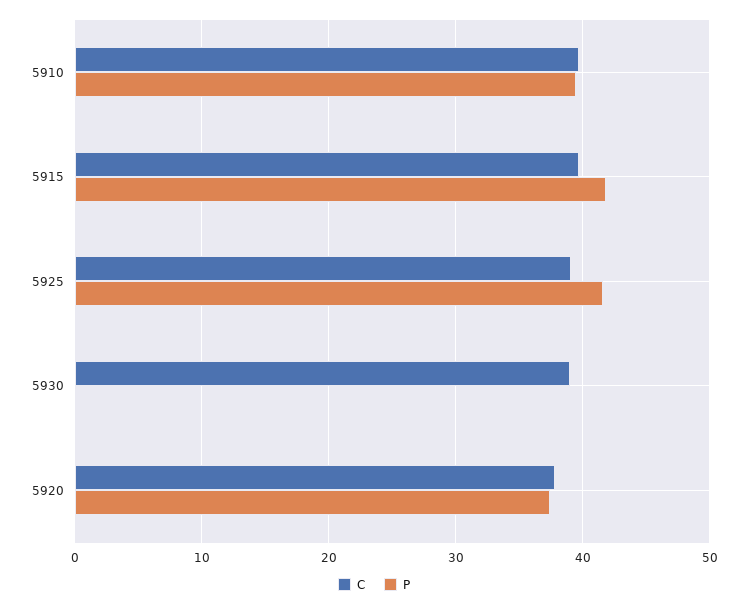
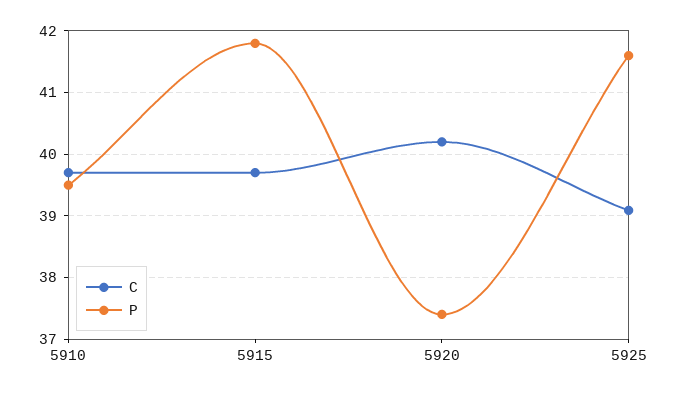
C, 5930: 39 -> none
P, 5930: 0 -> none
C, 5920: 38 -> 40.2

